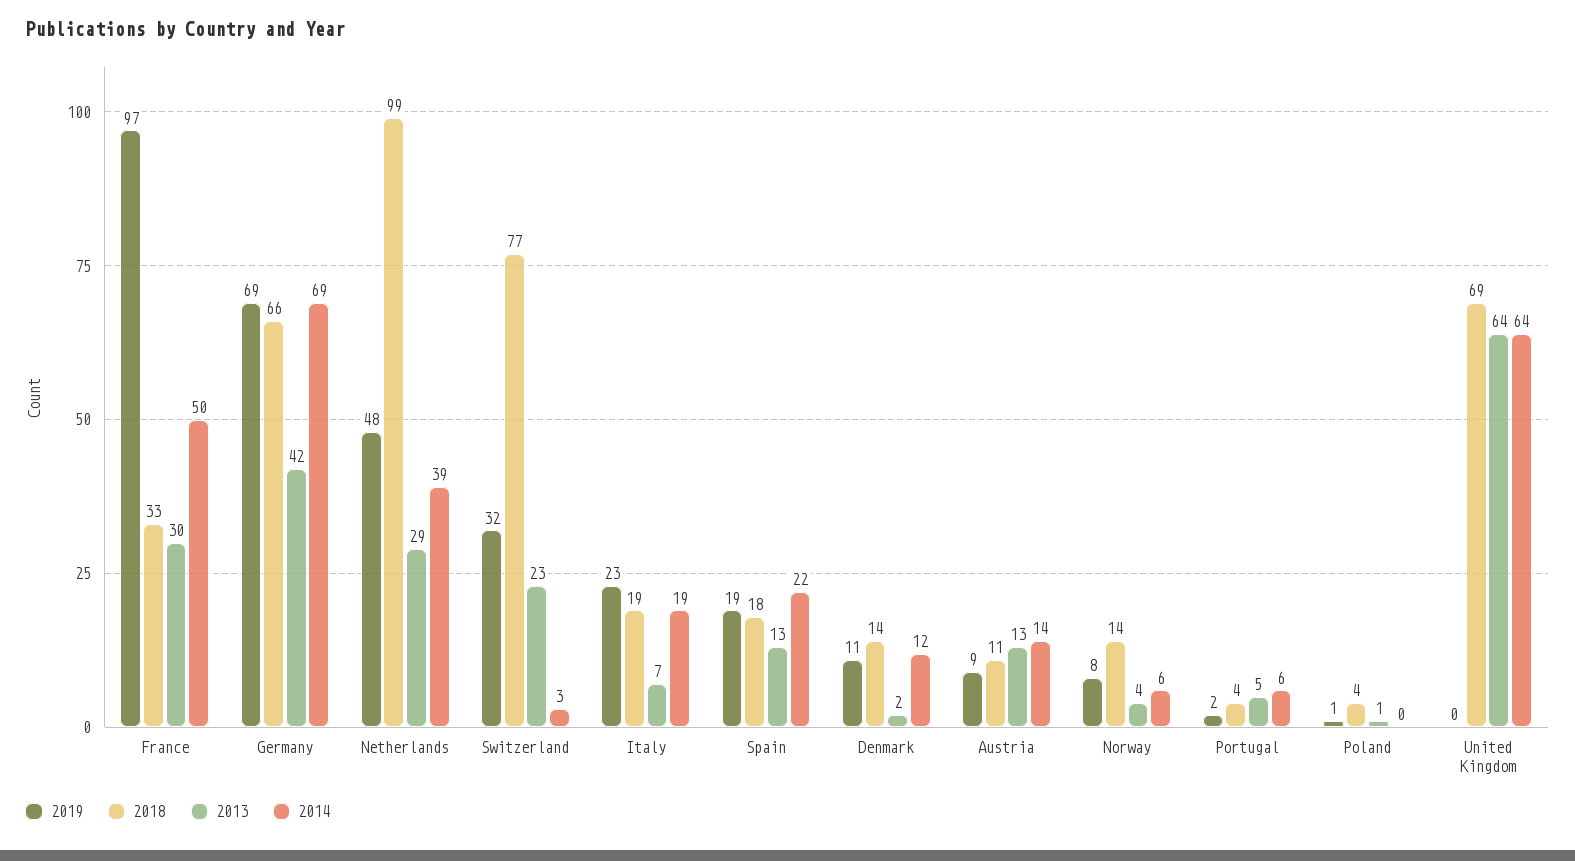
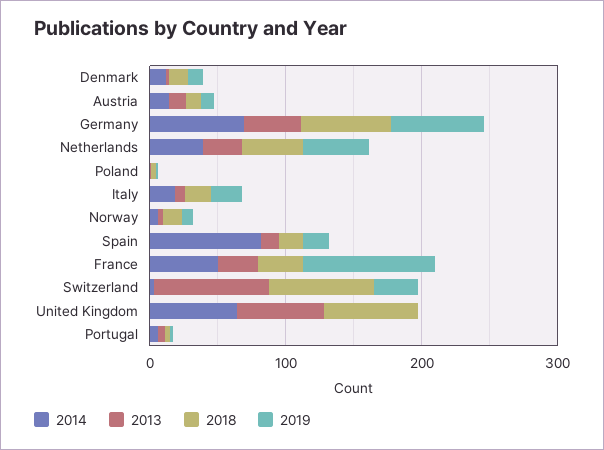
2018, Netherlands: 99 -> 40
2013, Switzerland: 23 -> 80
2014, Spain: 22 -> 80

